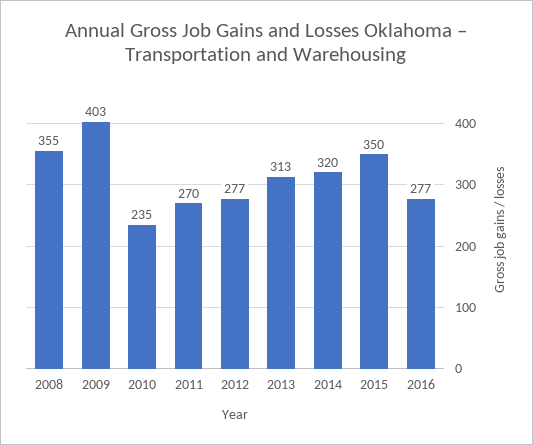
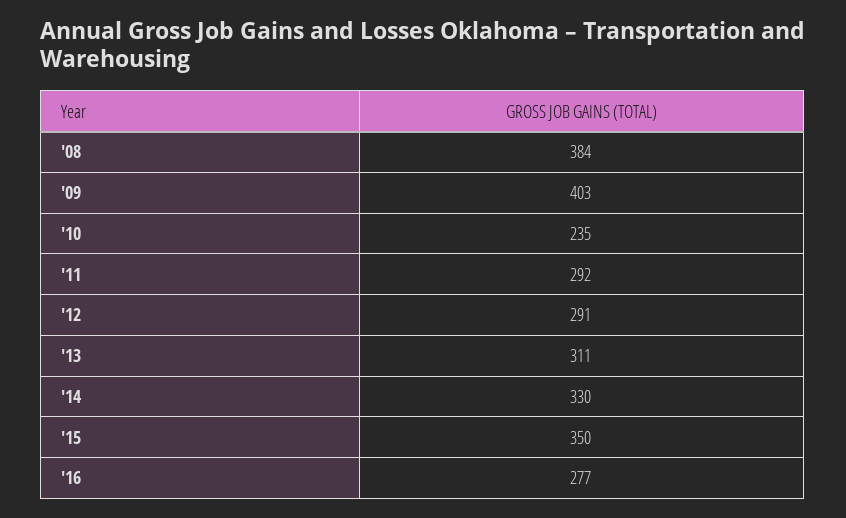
2008: 355 -> 384
2011: 270 -> 292
2012: 277 -> 291
2013: 313 -> 311
2014: 320 -> 330

